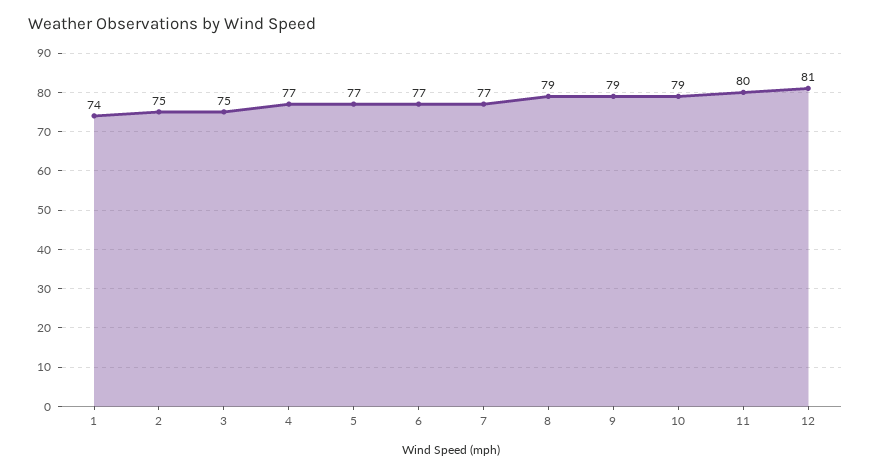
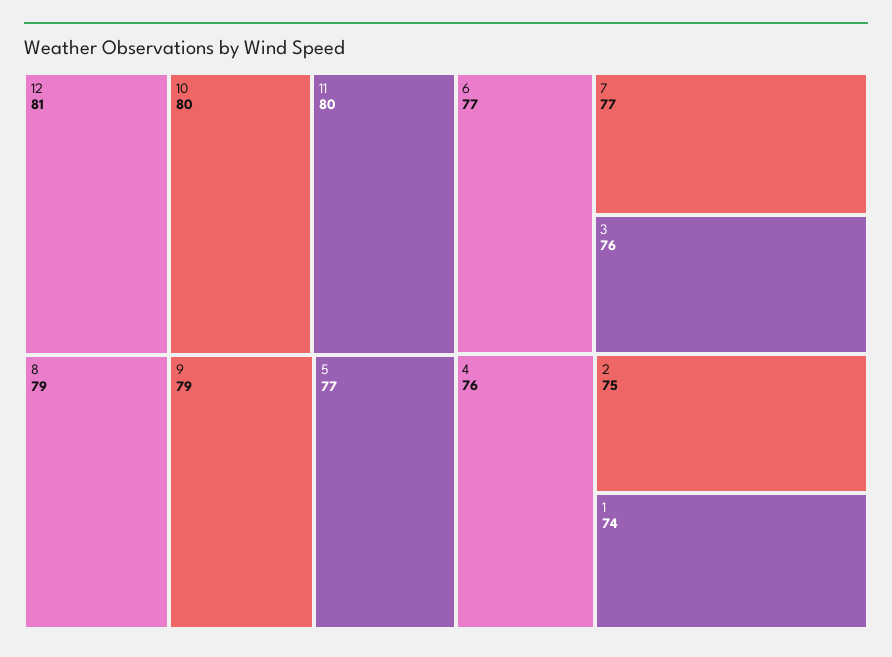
3: 75 -> 76
4: 77 -> 76
10: 79 -> 80

